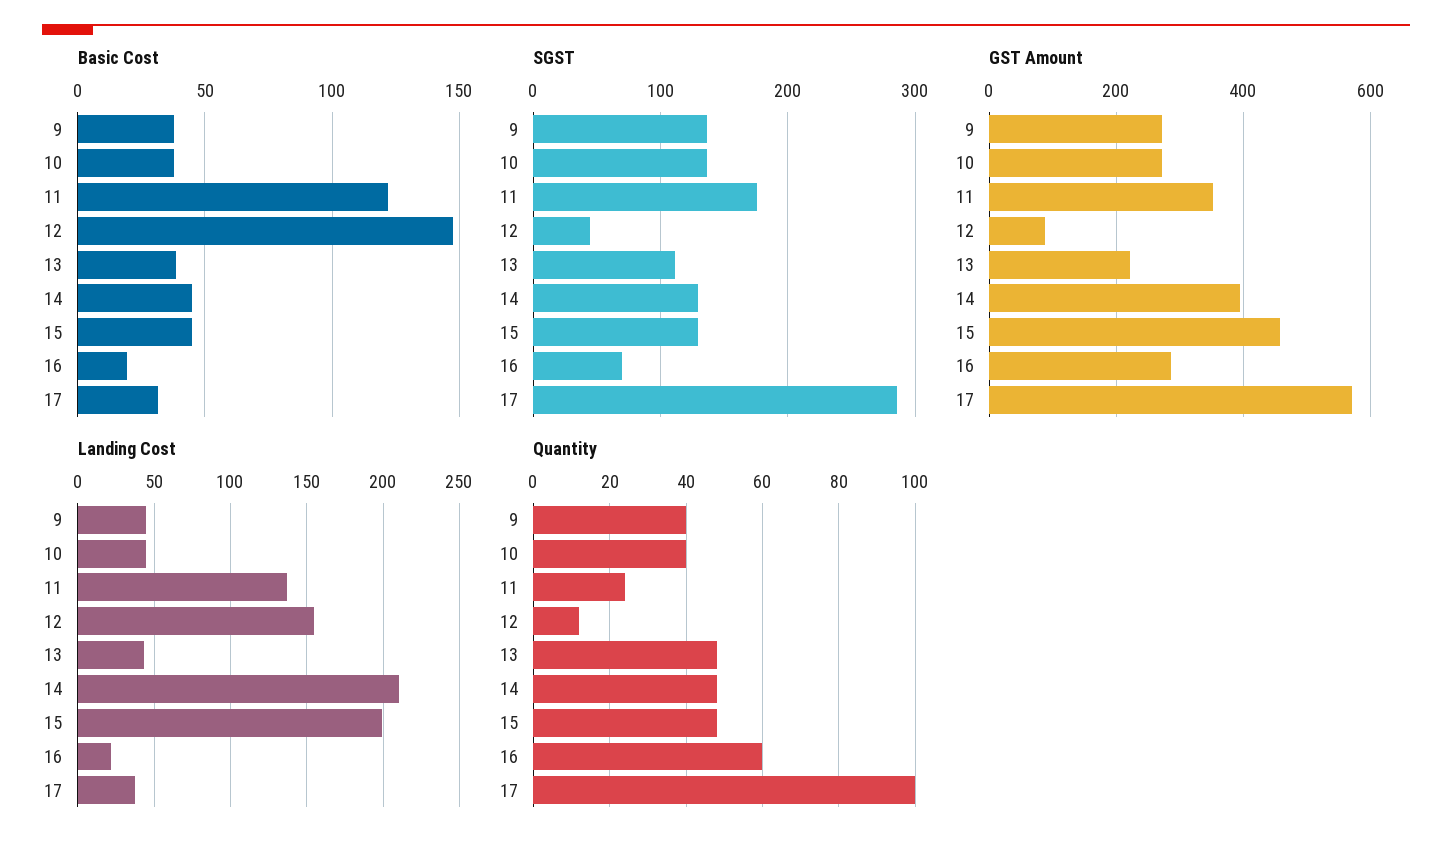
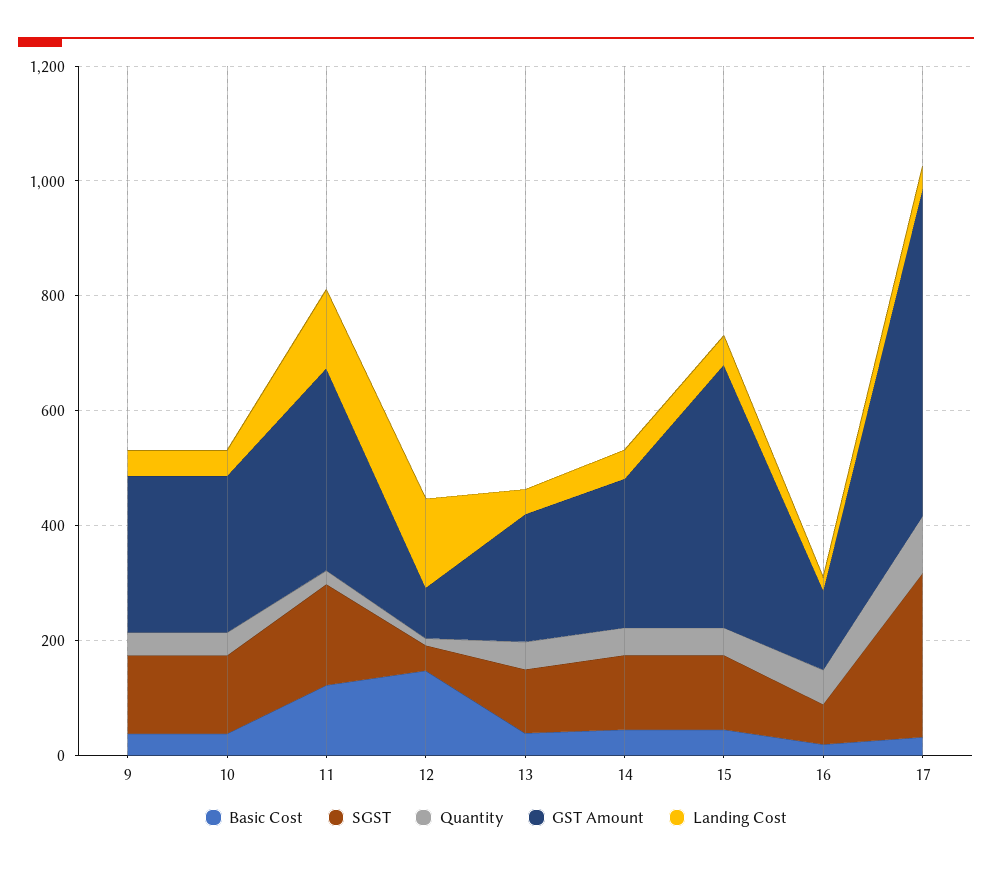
GST Amount, 14: 400 -> 250
GST Amount, 16: 280 -> 150
Landing Cost, 14: 210 -> 50
Landing Cost, 15: 200 -> 50

